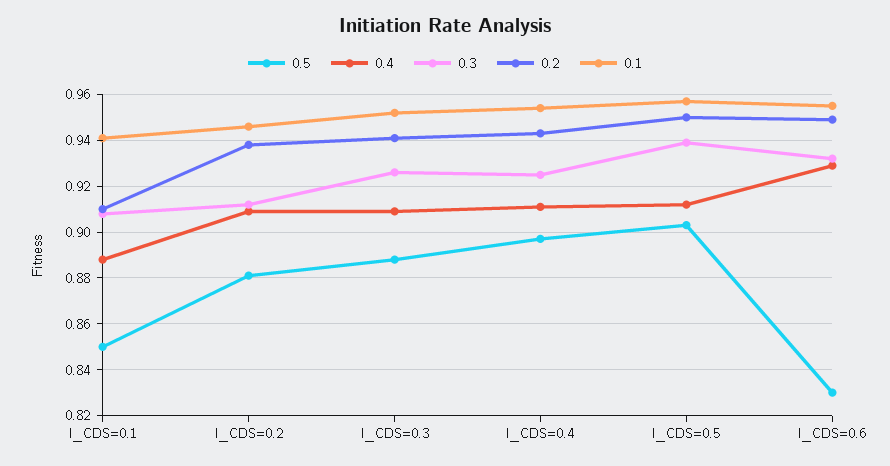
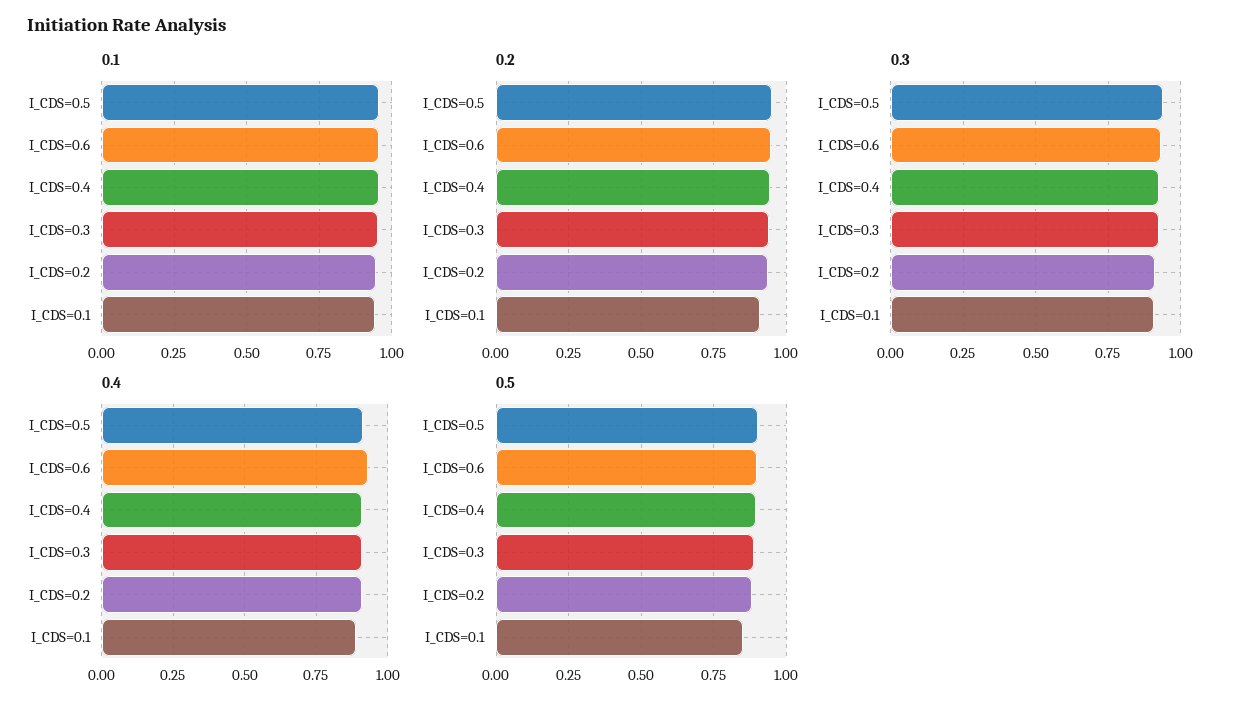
0.5, I_CDS=0.6: 0.83 -> 0.9

